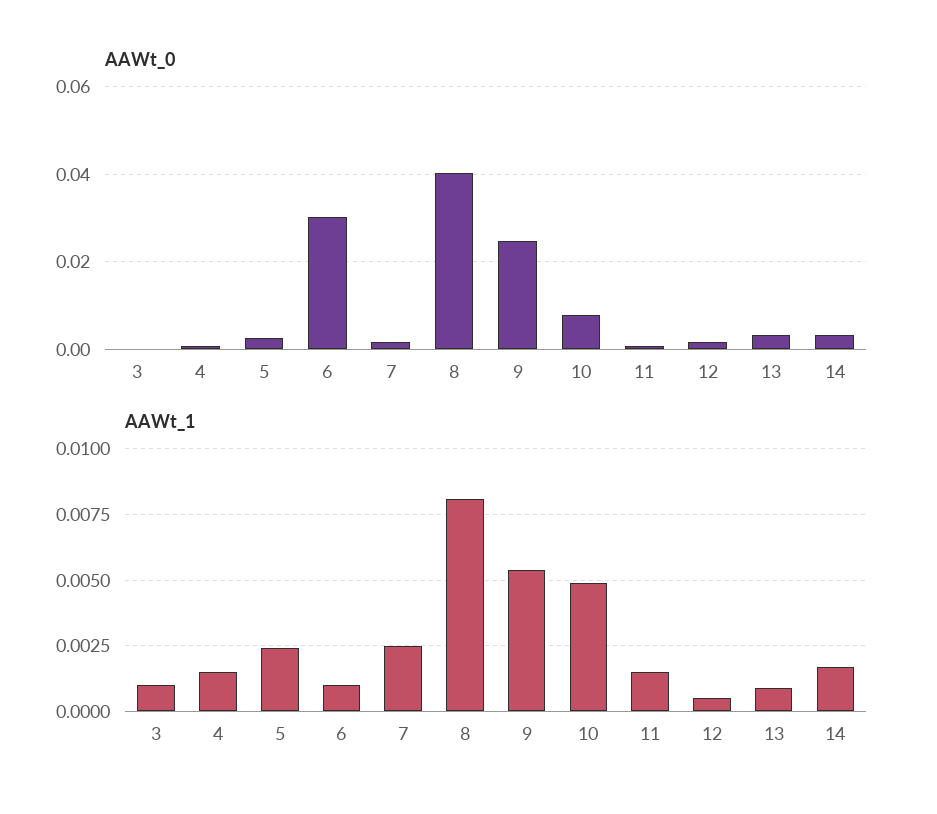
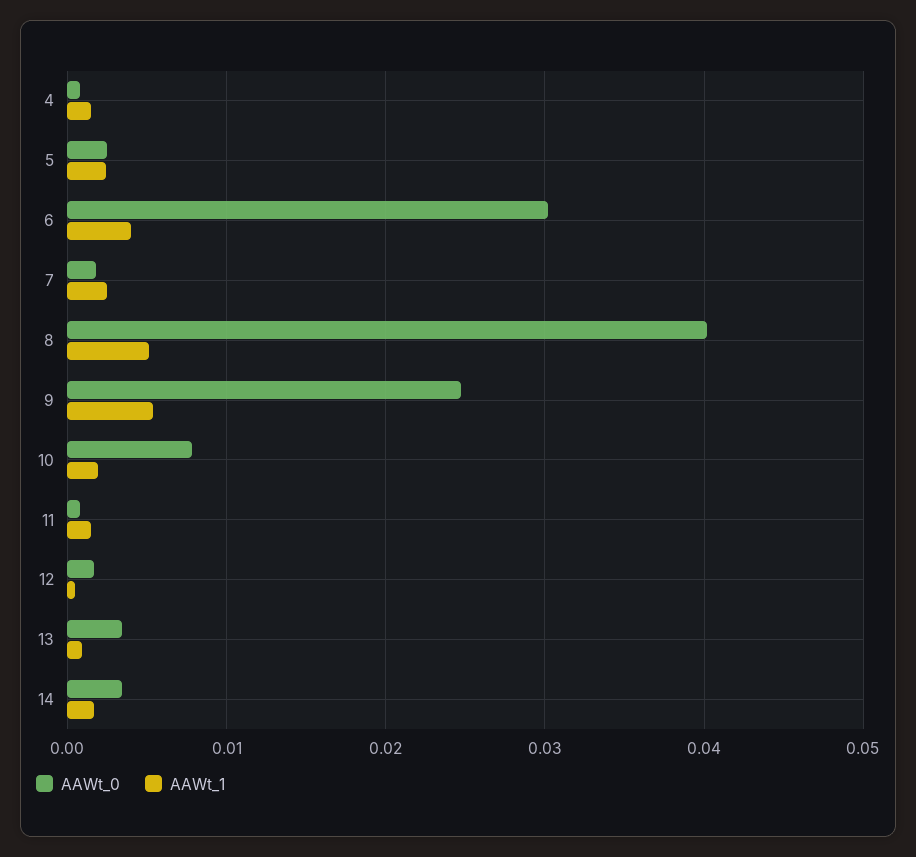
AAWt_0, 3: 0 -> none
AAWt_1, 3: 0.001 -> none
AAWt_1, 6: 0.001 -> 0.004
AAWt_1, 8: 0.008 -> 0.005
AAWt_1, 10: 0.005 -> 0.002

